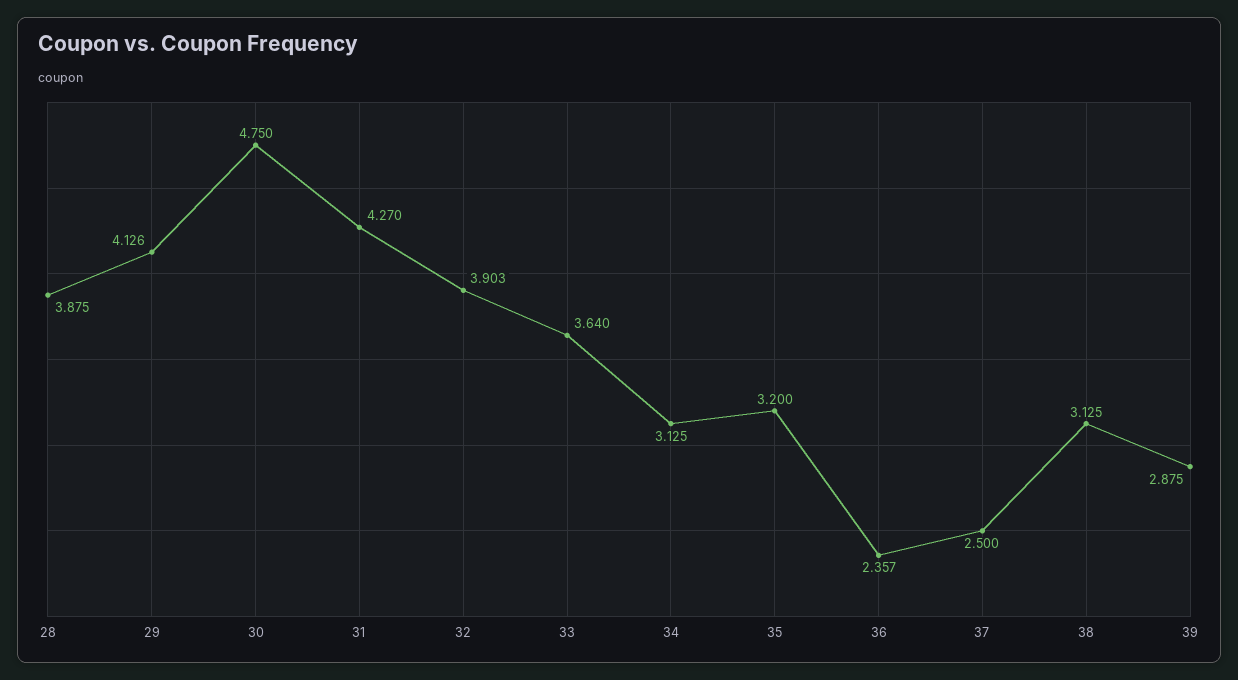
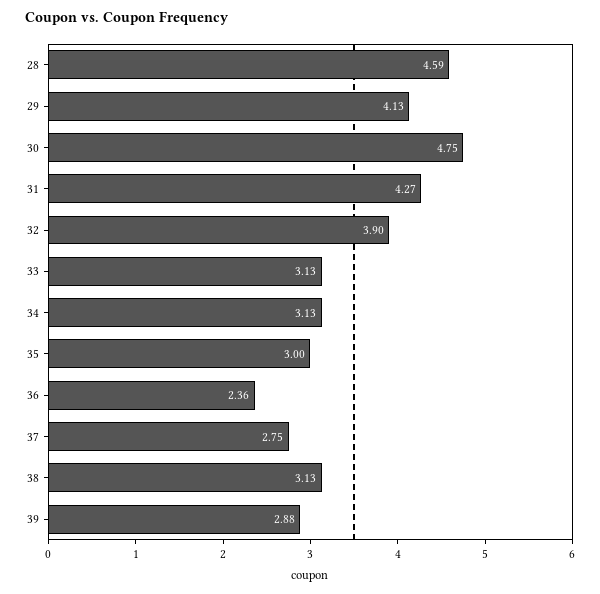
28: 3.875 -> 4.59
33: 3.64 -> 3.13
35: 3.2 -> 3
37: 2.5 -> 2.75

